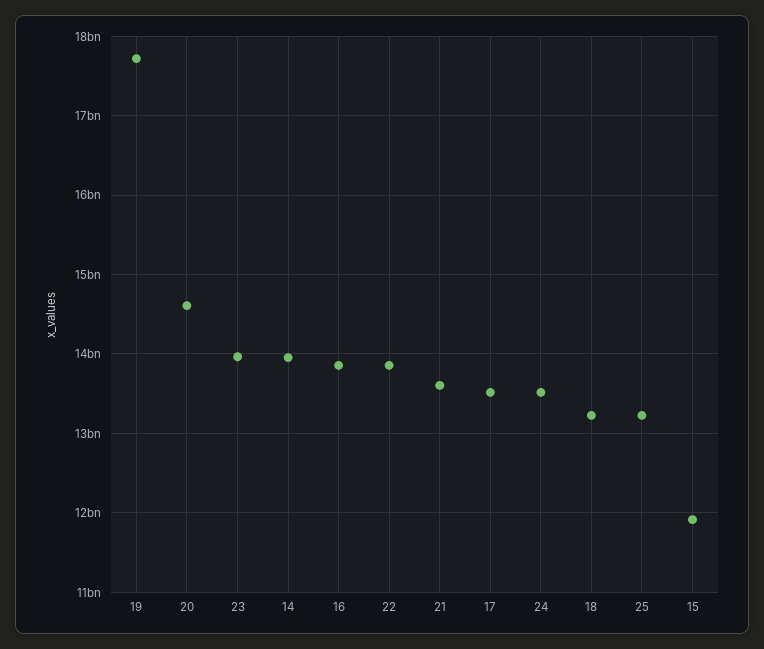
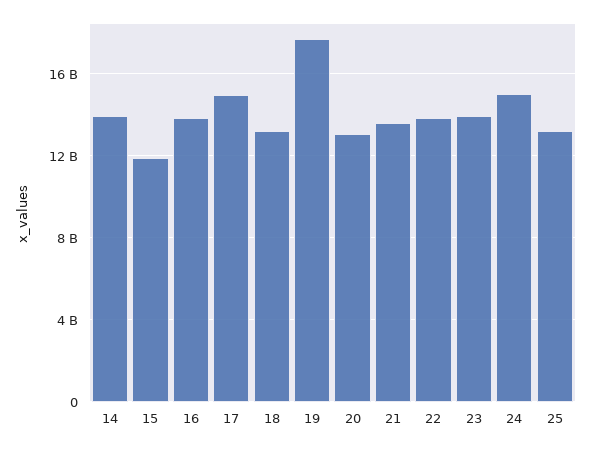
20: 14600000000 -> 13000000000
17: 13500000000 -> 15000000000
24: 13500000000 -> 15000000000

